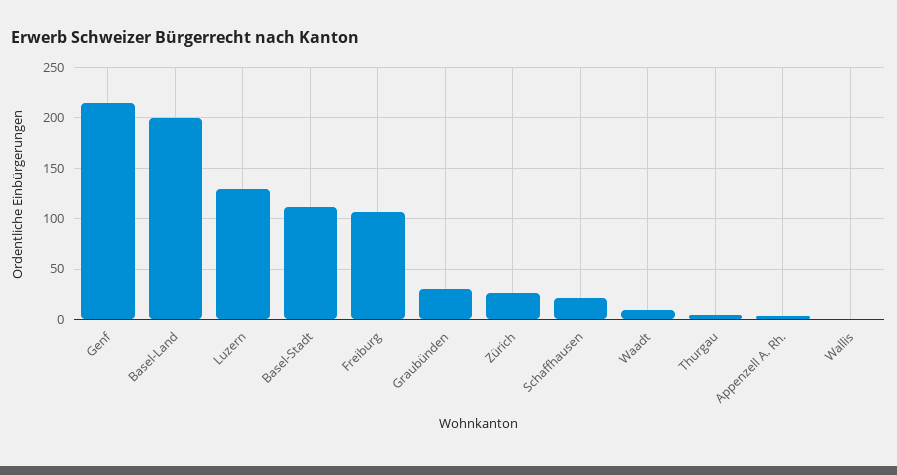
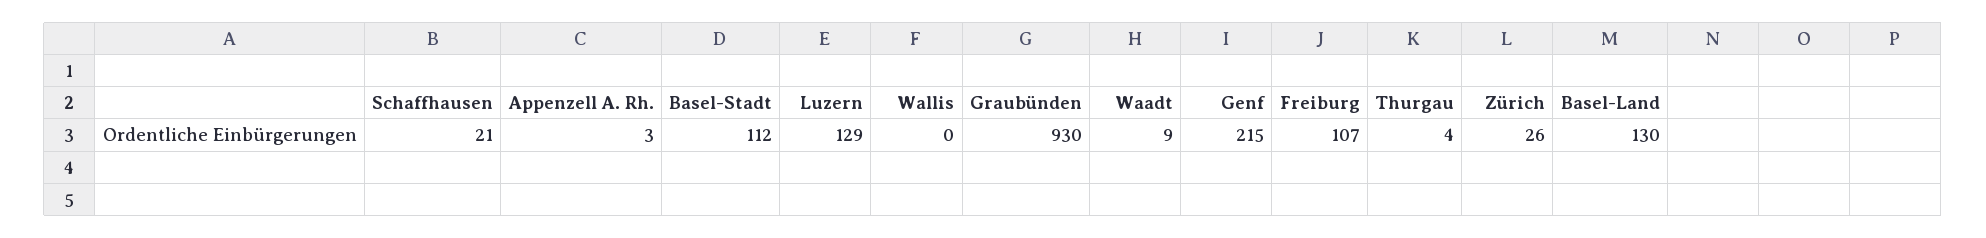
Basel-Land: 200 -> 130
Graubünden: 30 -> 930

